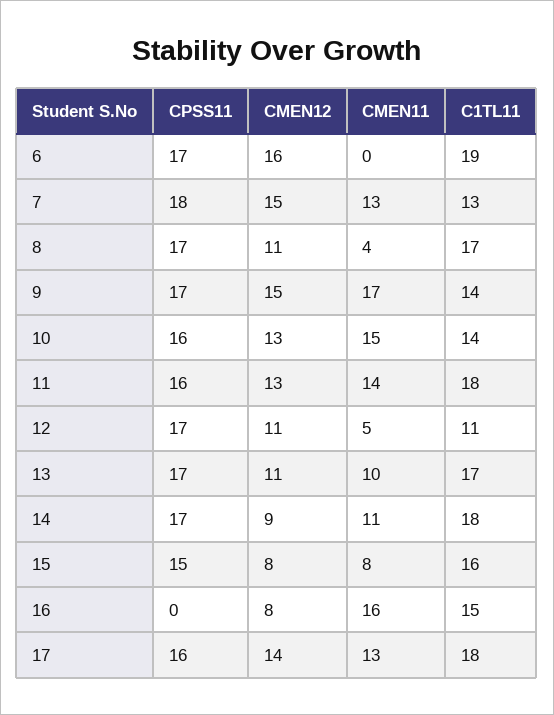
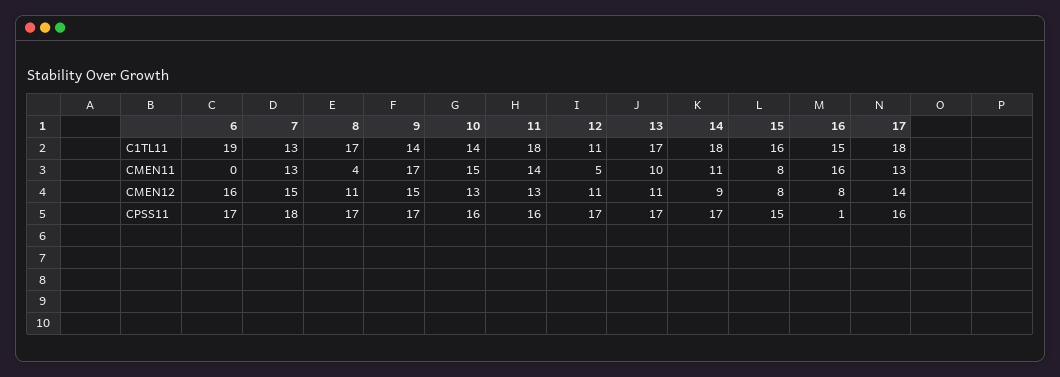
CPSS11, 16: 0 -> 1

